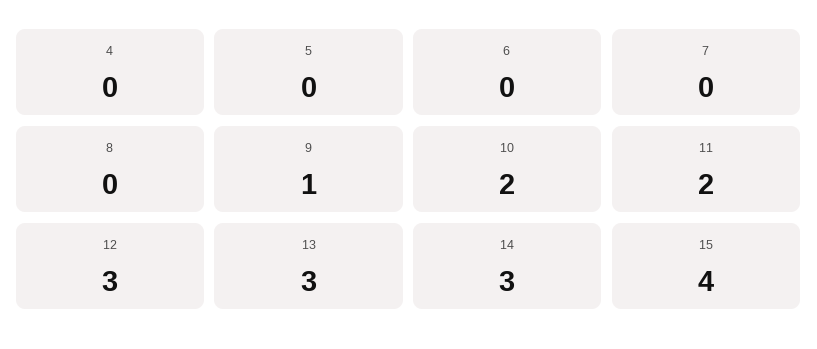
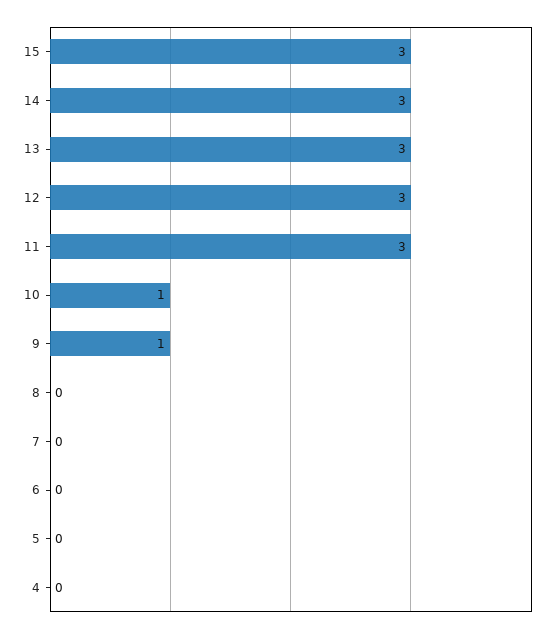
10: 2 -> 1
11: 2 -> 3
15: 4 -> 3

